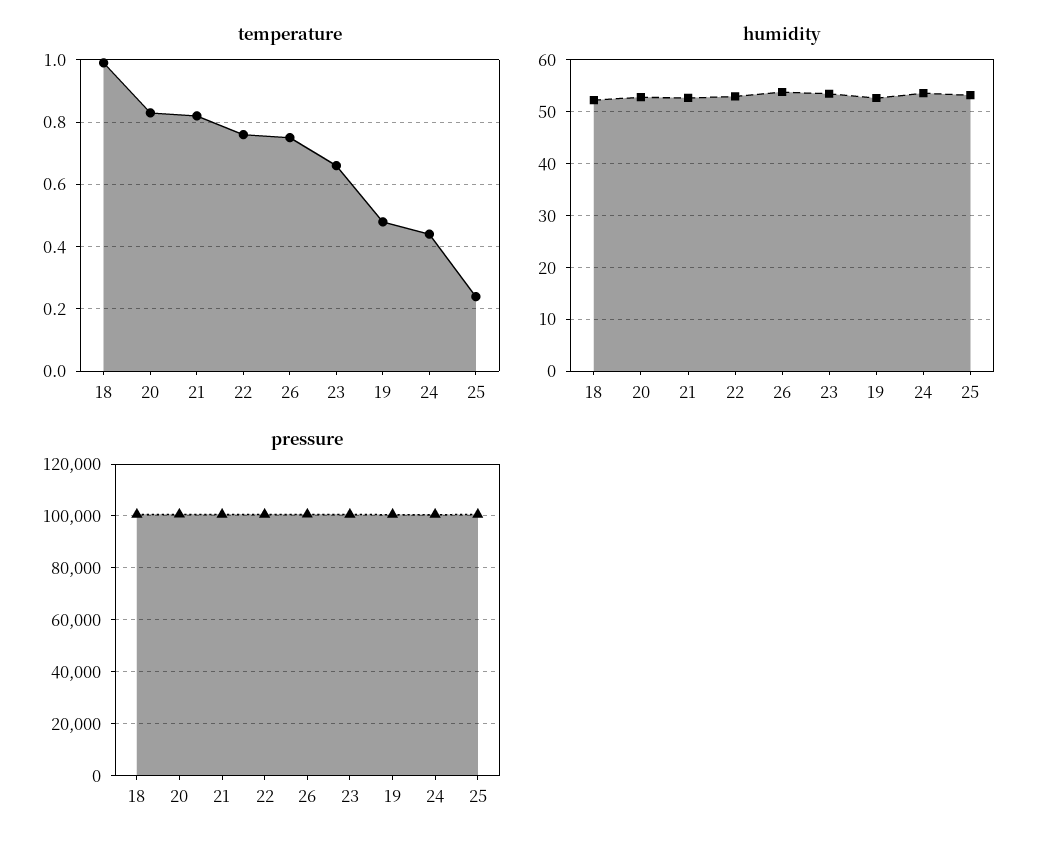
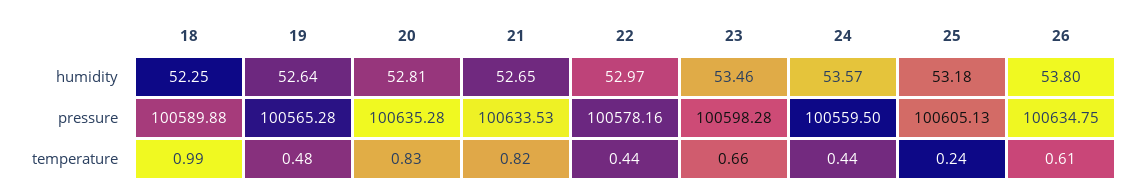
temperature, 22: 0.75 -> 0.44
temperature, 26: 0.75 -> 0.61

